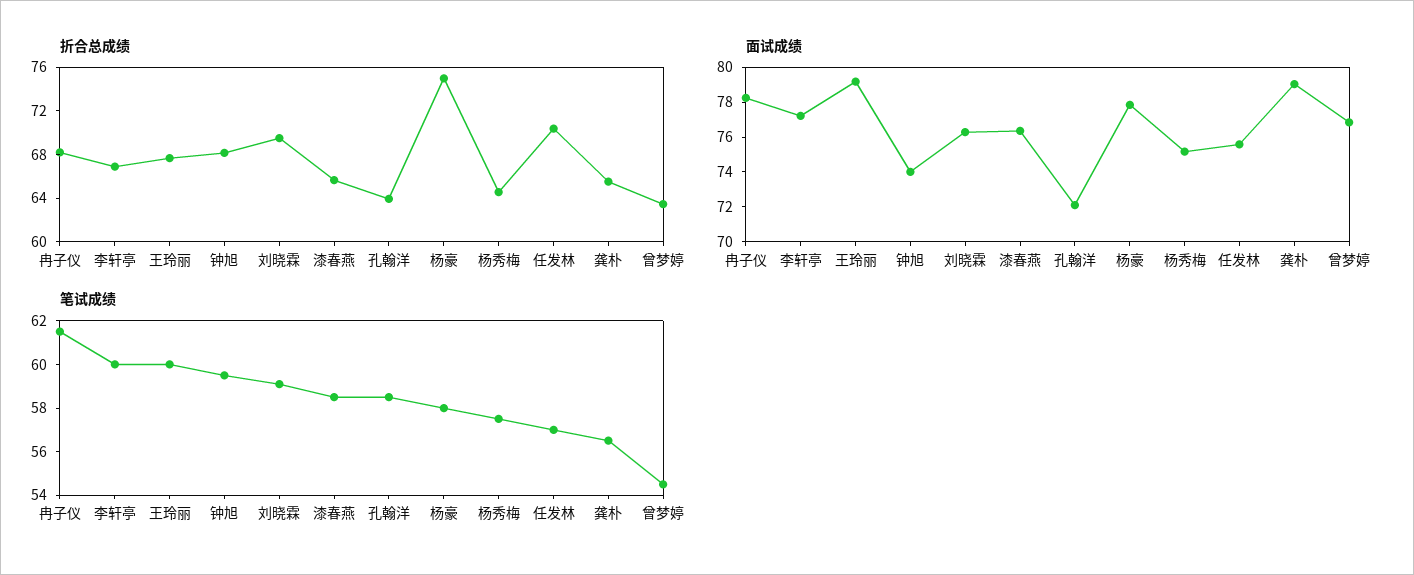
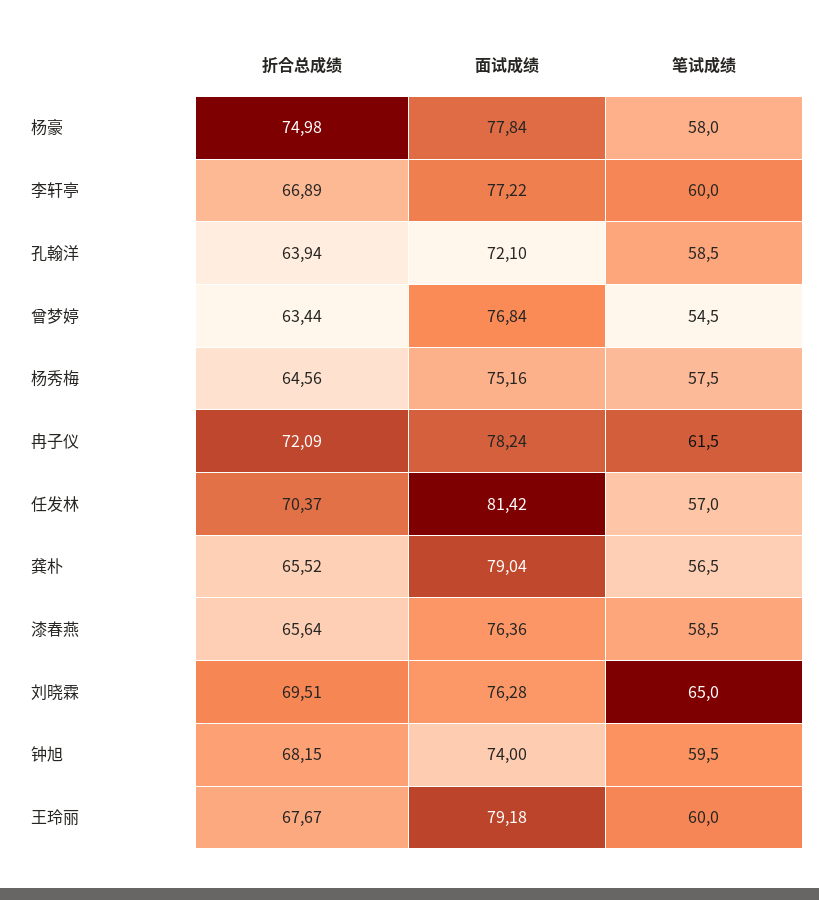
折合总成绩, 冉子仪: 68 -> 72.09
面试成绩, 任发林: 75.5 -> 81.42
笔试成绩, 刘晓霖: 59 -> 65

